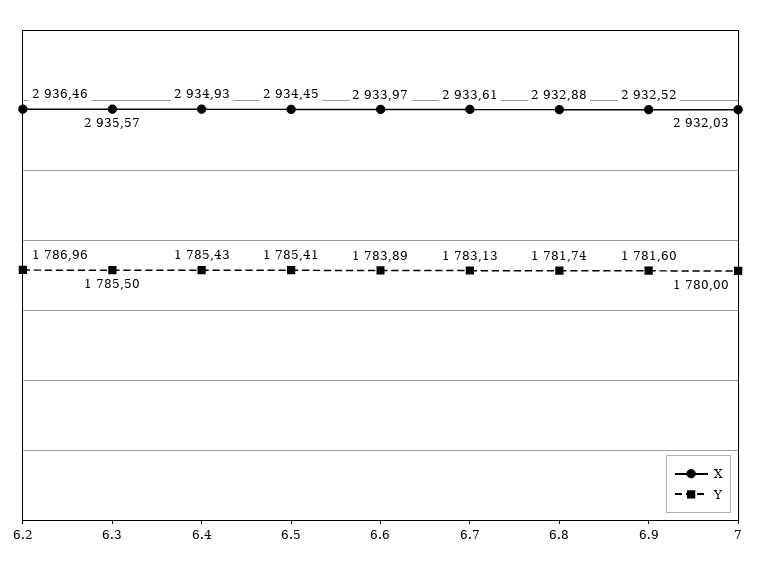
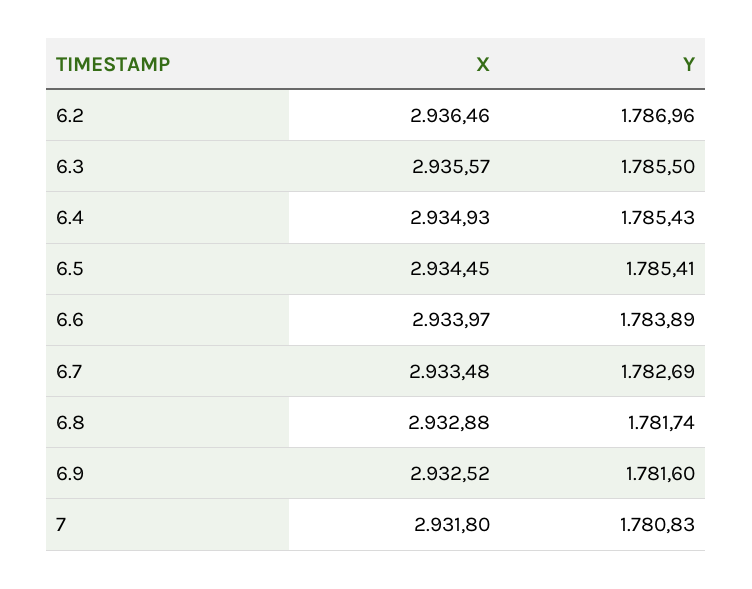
X, 6.7: 2933.61 -> 2933.48
Y, 6.7: 1783.13 -> 1782.69
X, 7: 2932.03 -> 2931.8
Y, 7: 1780 -> 1780.83

